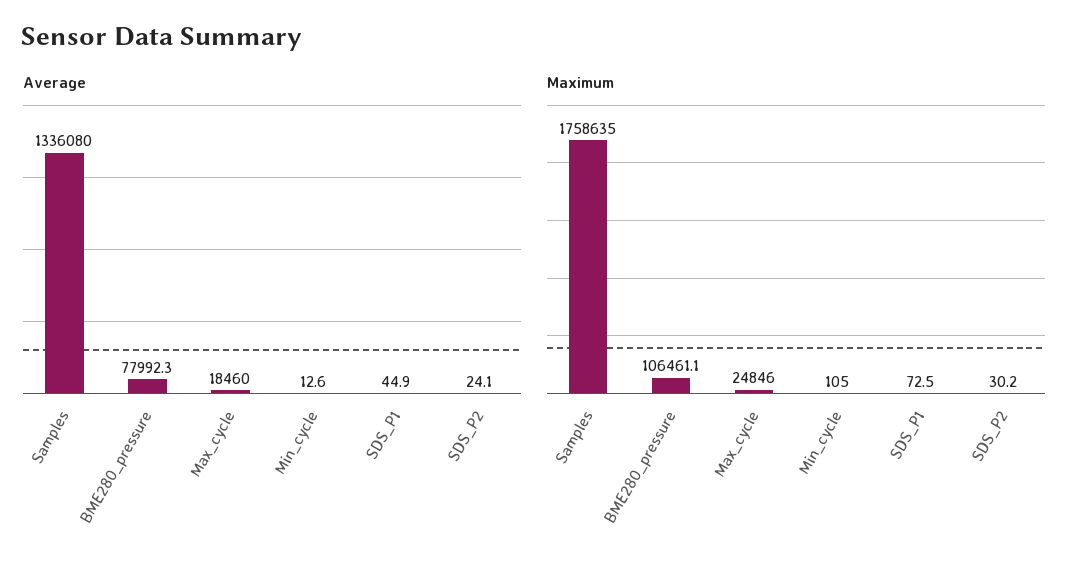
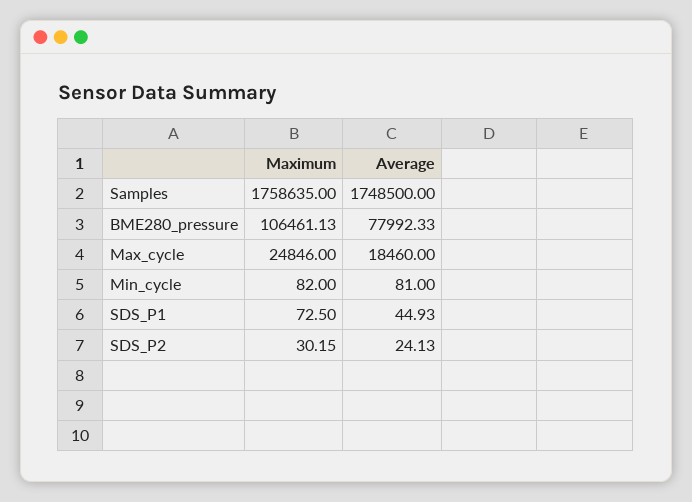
Average, Samples: 1336080 -> 1748500
Average, Min_cycle: 12.6 -> 81
Maximum, Min_cycle: 105 -> 82

